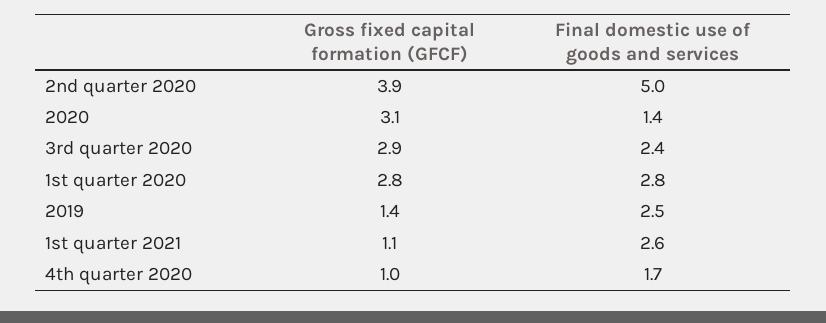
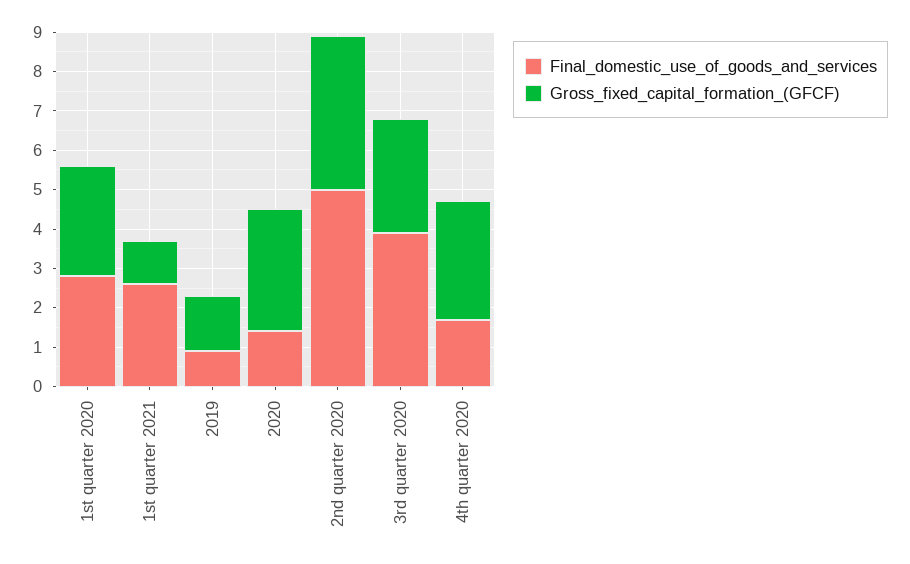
Final domestic use of goods and services, 3rd quarter 2020: 2.4 -> 4
Final domestic use of goods and services, 2019: 2.5 -> 1
Gross fixed capital formation (GFCF), 4th quarter 2020: 1 -> 3

